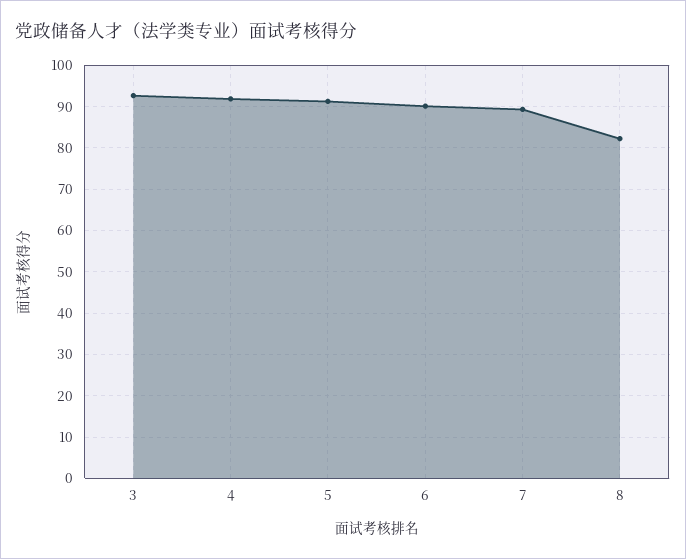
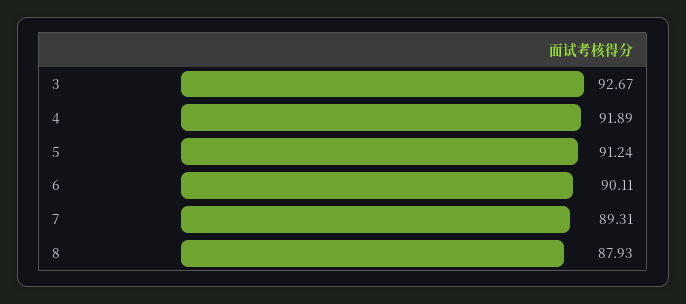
8: 82 -> 87.93

